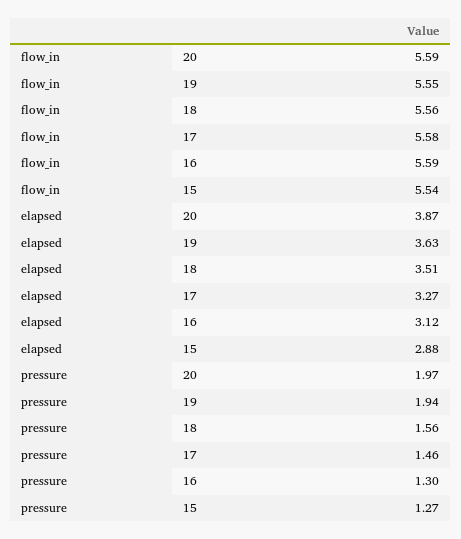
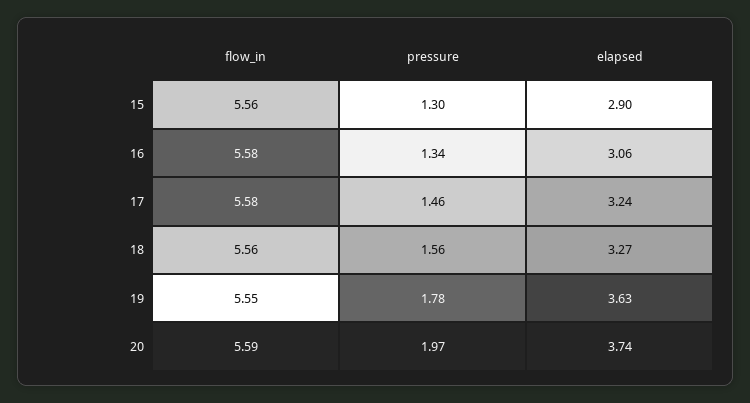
flow_in, 16: 5.59 -> 5.58
flow_in, 15: 5.54 -> 5.56
elapsed, 20: 3.87 -> 3.74
elapsed, 18: 3.51 -> 3.27
elapsed, 17: 3.27 -> 3.24
elapsed, 16: 3.12 -> 3.06
elapsed, 15: 2.88 -> 2.9
pressure, 19: 1.94 -> 1.78
pressure, 16: 1.3 -> 1.34
pressure, 15: 1.27 -> 1.3

